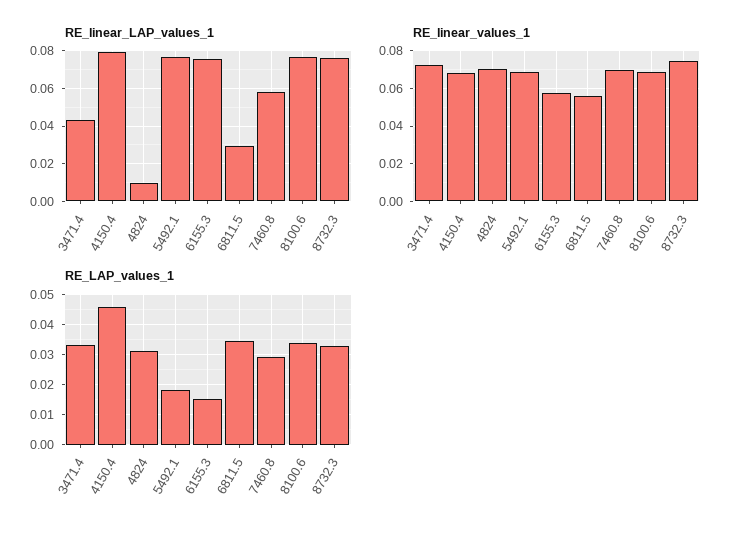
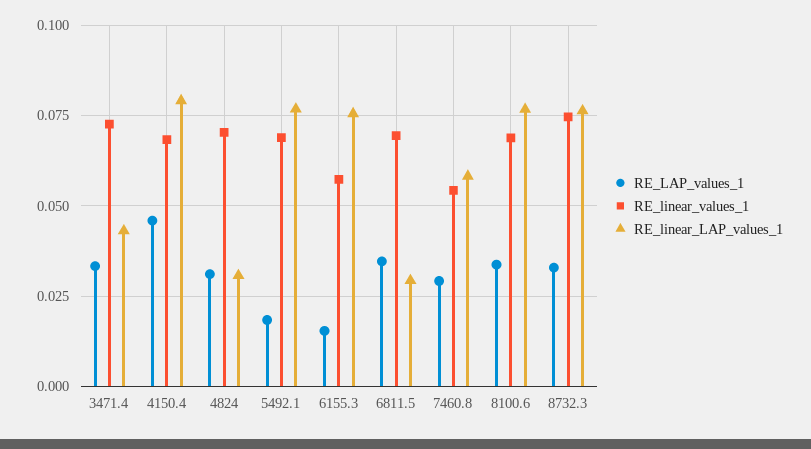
RE_linear_LAP_values_1, 4824: 0.01 -> 0.03
RE_linear_values_1, 6811.5: 0.055 -> 0.07
RE_linear_values_1, 7460.8: 0.07 -> 0.055

